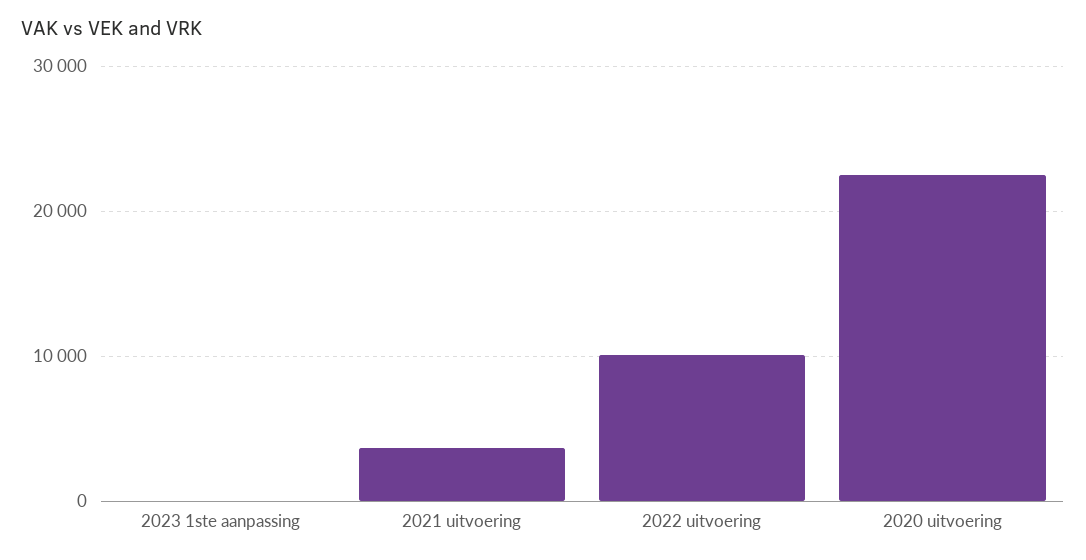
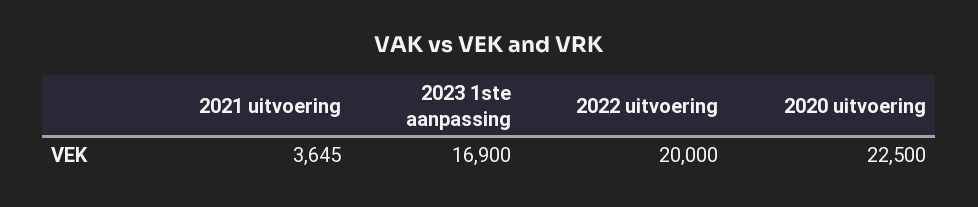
2023 1ste aanpassing: 0 -> 16900
2022 uitvoering: 10000 -> 20000

